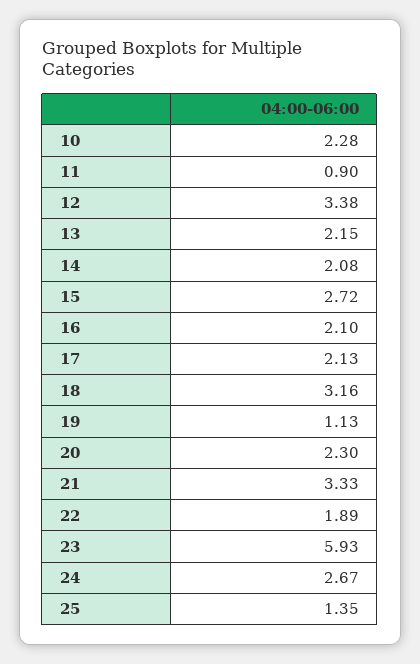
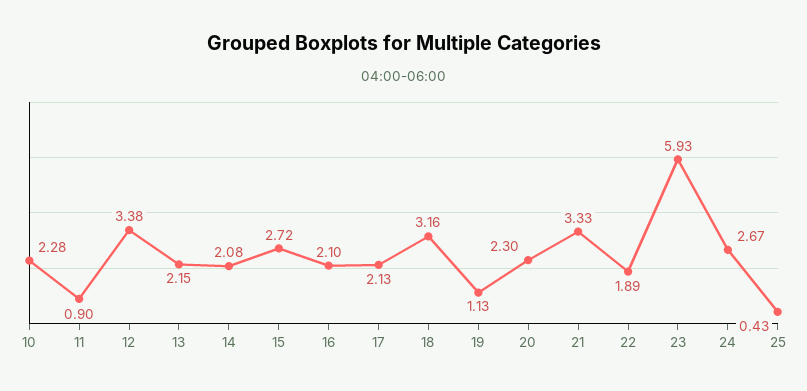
25: 1.35 -> 0.43

